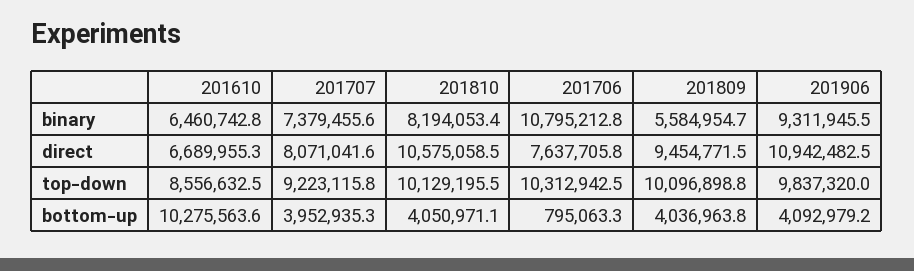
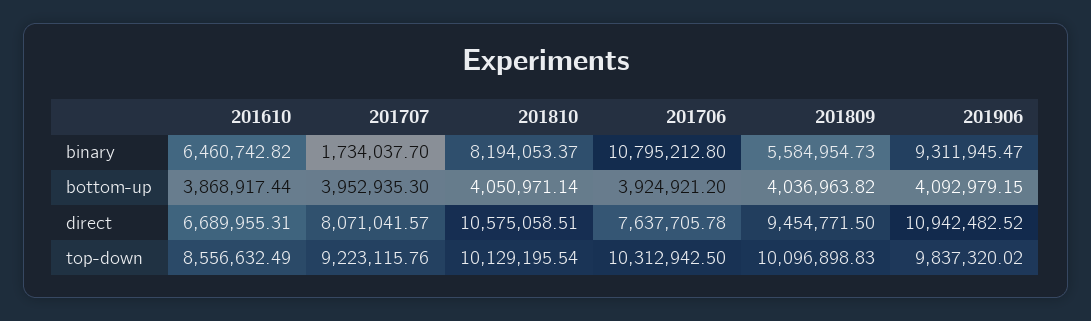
201707, binary: 7379455.6 -> 1734037.7
201610, bottom-up: 10275563.6 -> 3868917.44
201706, bottom-up: 795063.3 -> 3924921.2

